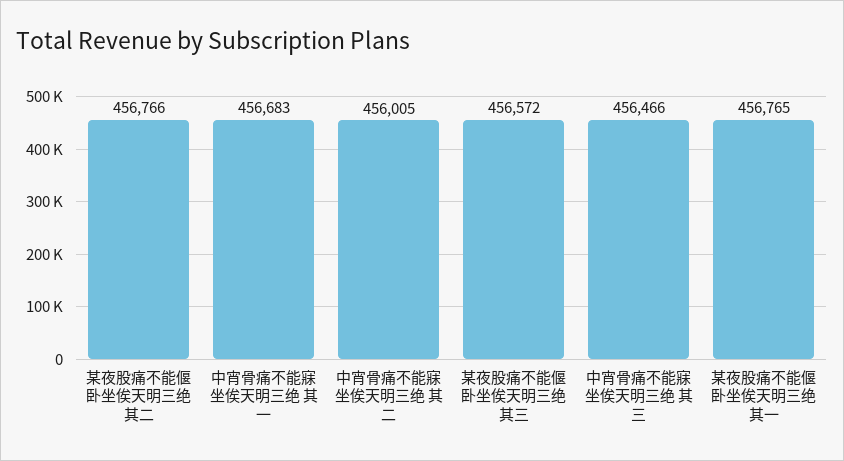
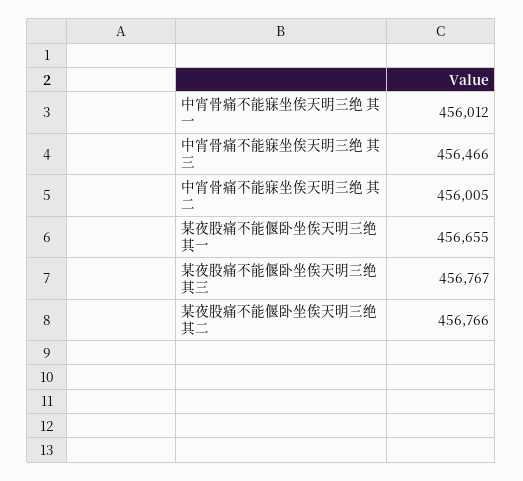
中宵骨痛不能寐坐俟天明三绝 其一: 456683 -> 456012
某夜股痛不能偃卧坐俟天明三绝 其三: 456572 -> 456767
某夜股痛不能偃卧坐俟天明三绝 其一: 456765 -> 456655

